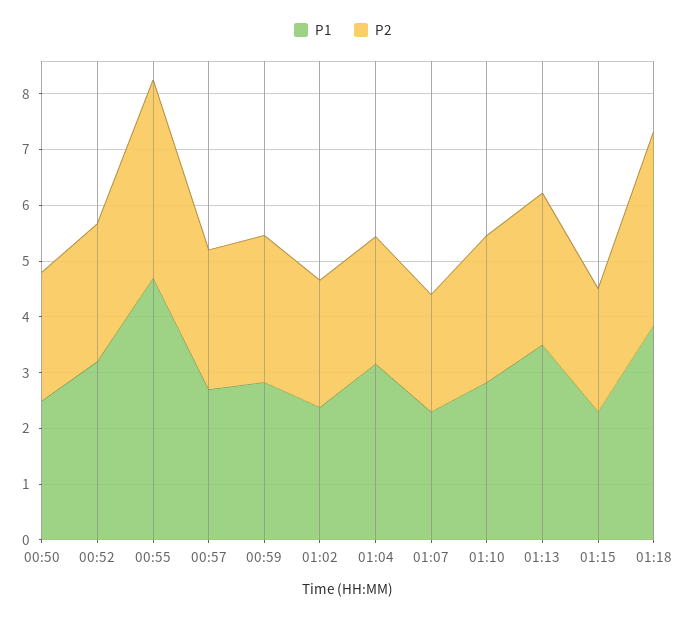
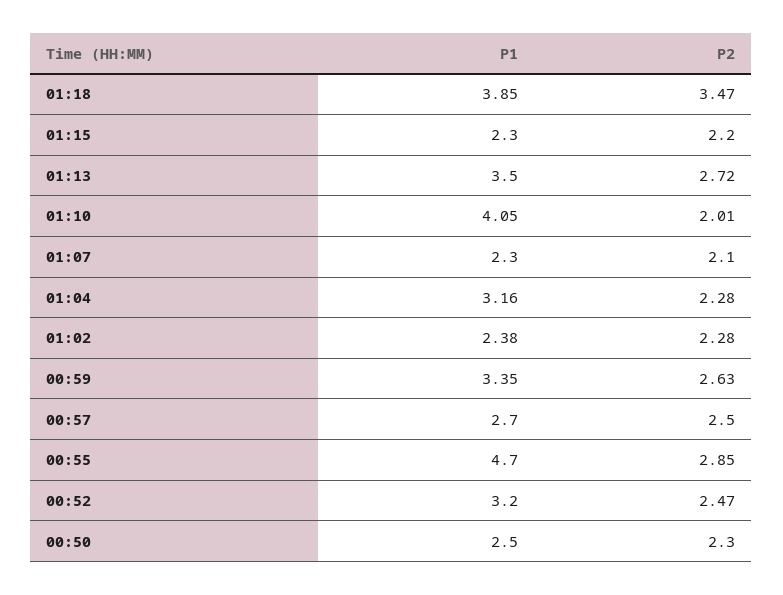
P2, 00:55: 3.6 -> 2.85
P1, 00:59: 2.8 -> 3.35
P1, 01:10: 2.8 -> 4.05
P2, 01:10: 2.6 -> 2.01

